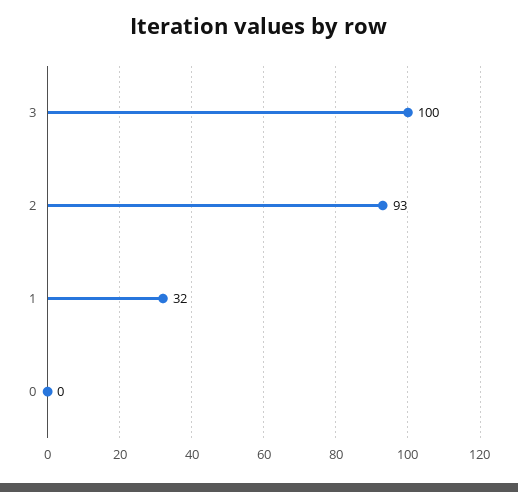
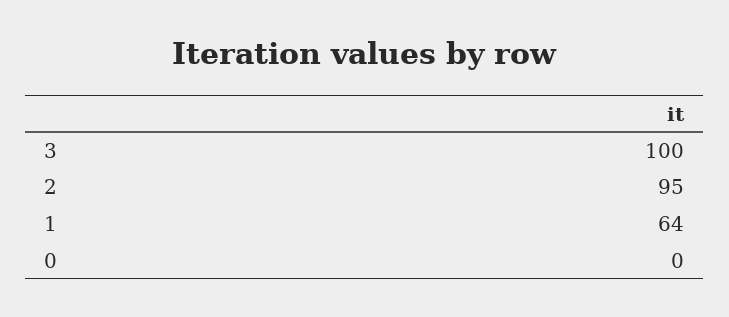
2: 93 -> 95
1: 32 -> 64

